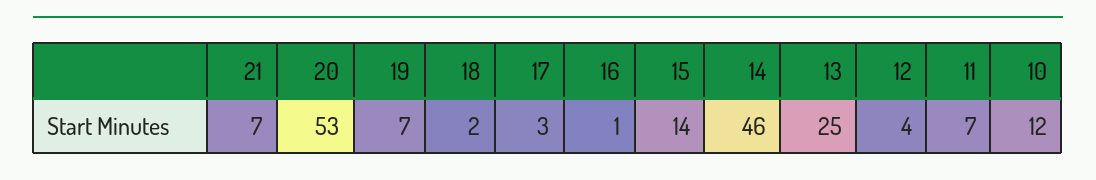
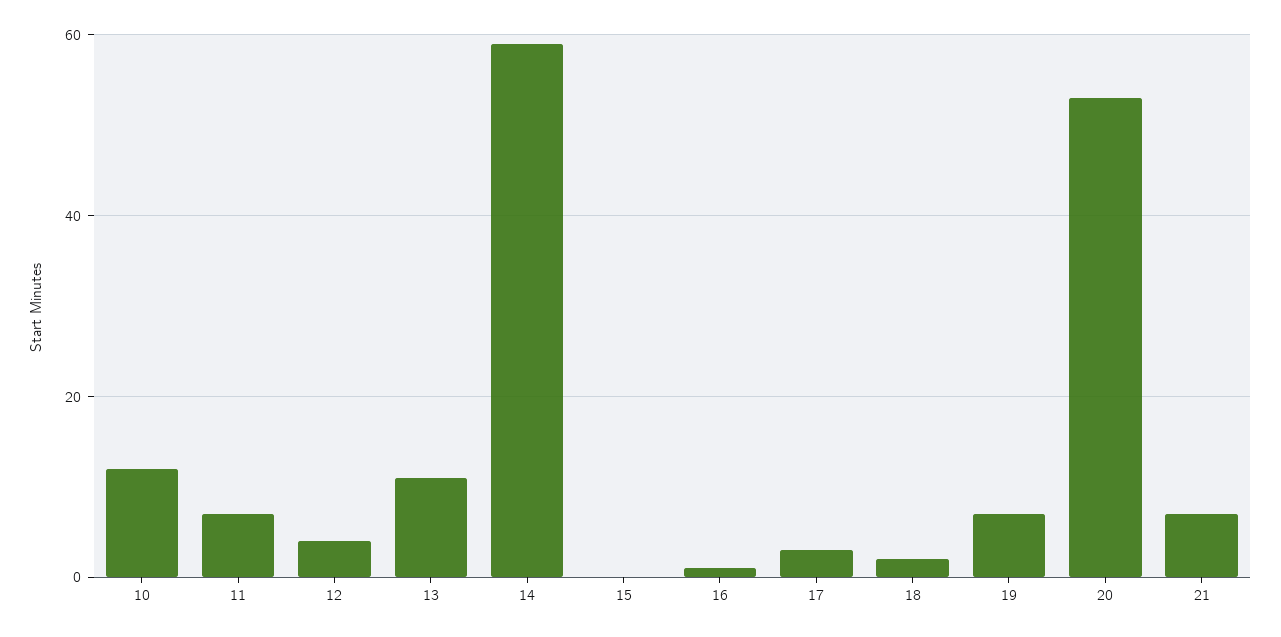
15: 14 -> 0
14: 46 -> 60
13: 25 -> 10

